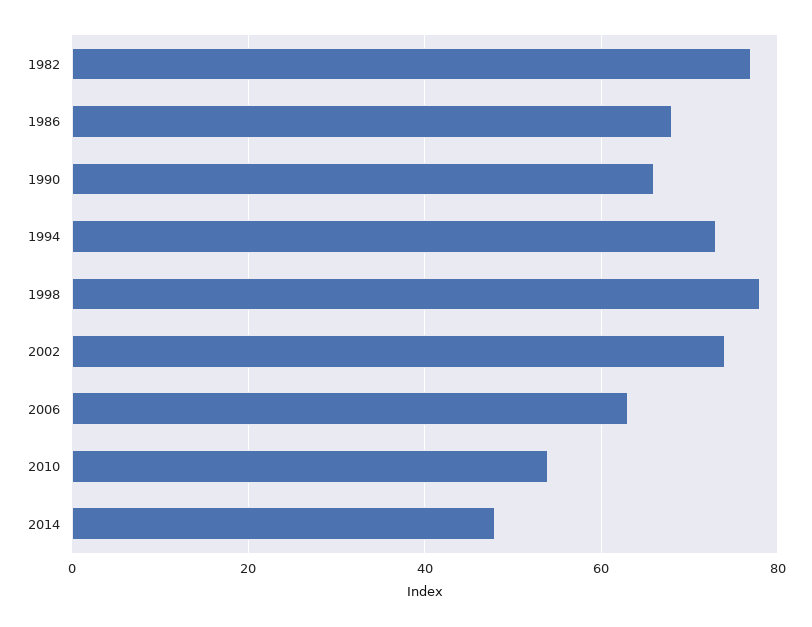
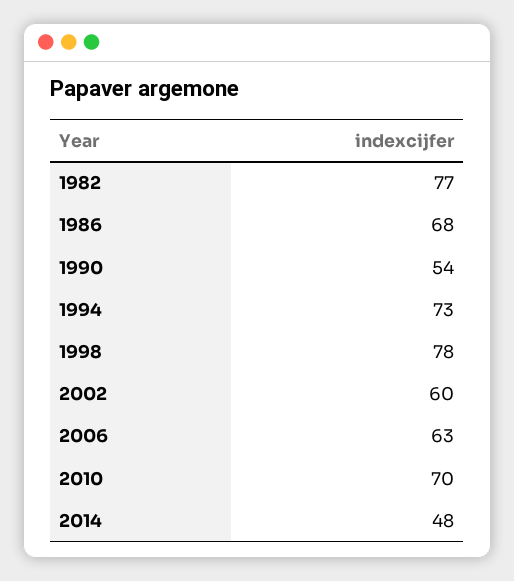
1990: 65 -> 54
2002: 75 -> 60
2010: 55 -> 70

